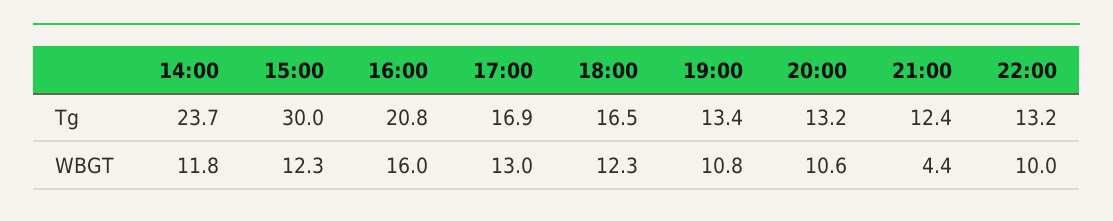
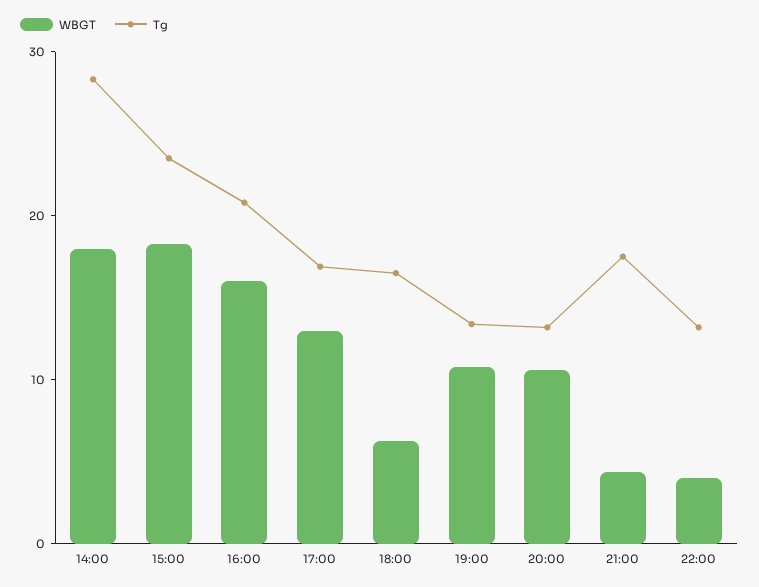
Tg, 14:00: 23.7 -> 28
Tg, 15:00: 30 -> 24
Tg, 21:00: 12.4 -> 18
WBGT, 14:00: 11.8 -> 18
WBGT, 15:00: 12.3 -> 18
WBGT, 18:00: 12.3 -> 6
WBGT, 22:00: 10 -> 4

